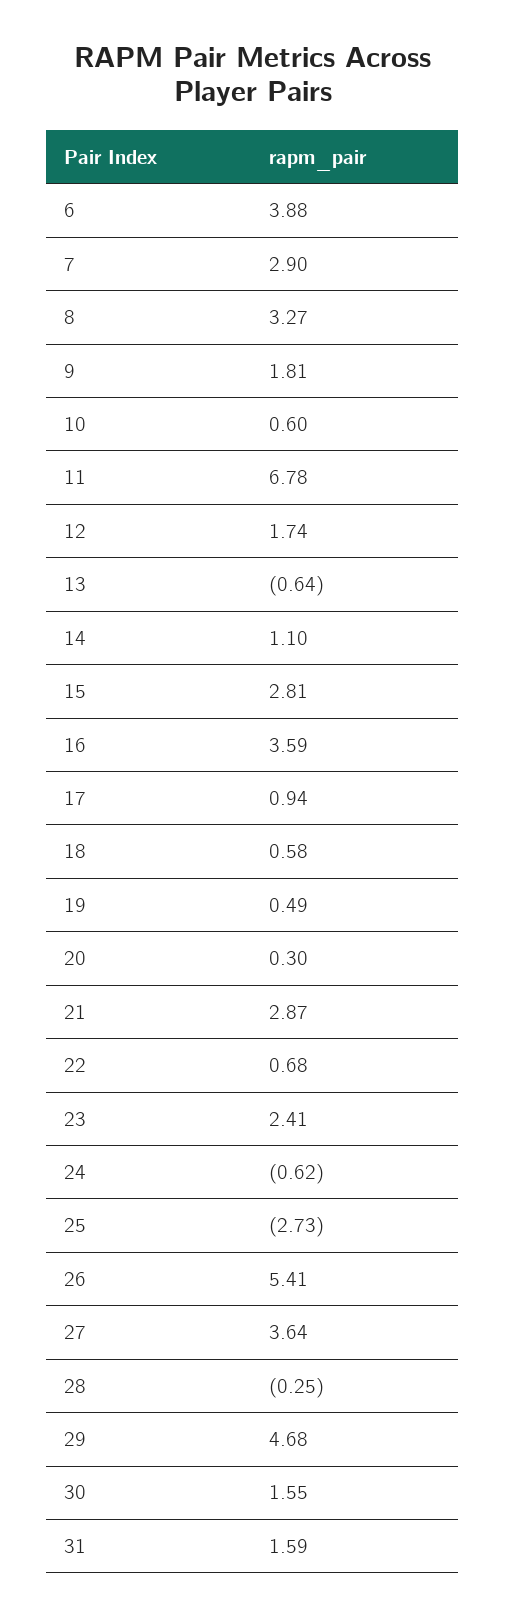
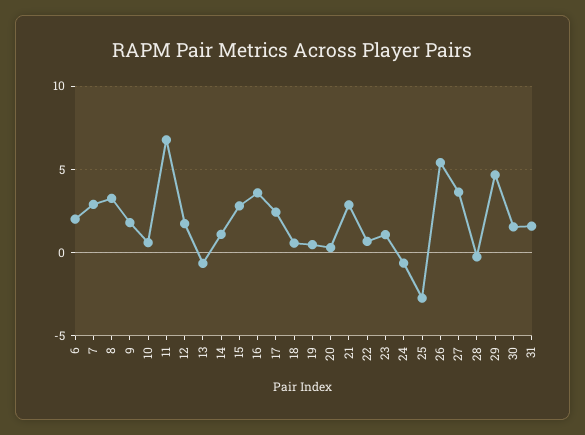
6: 3.88 -> 2
17: 0.94 -> 2.5
23: 2.41 -> 1

